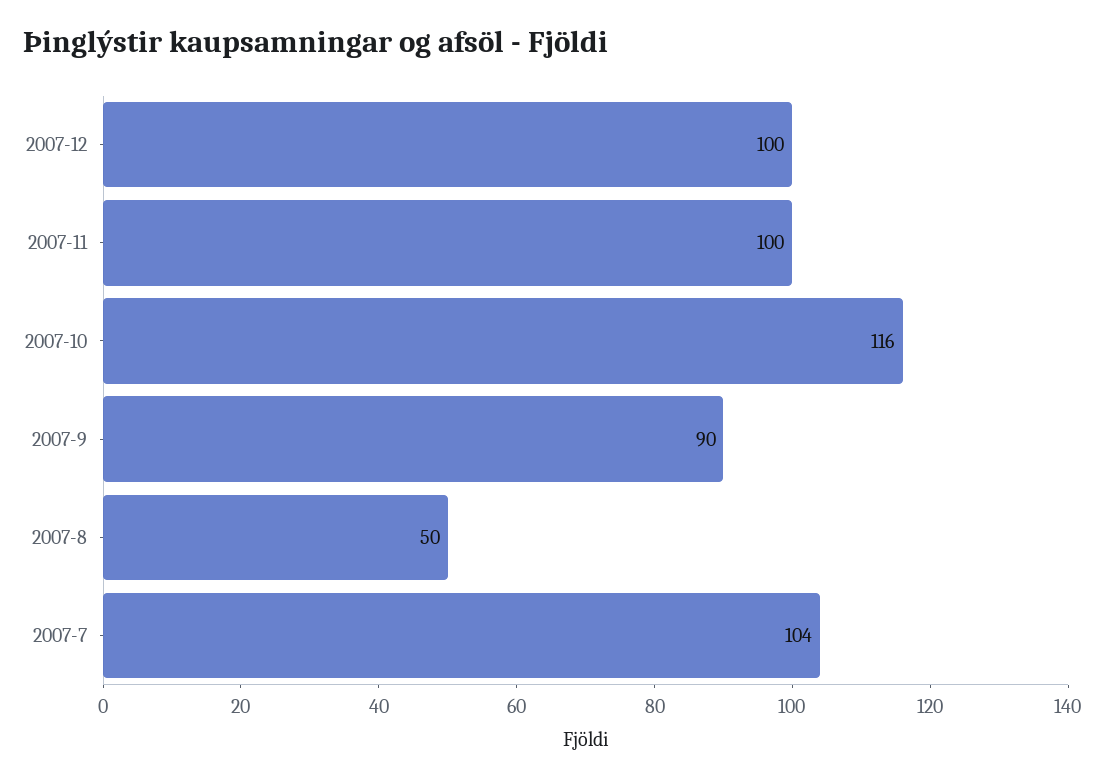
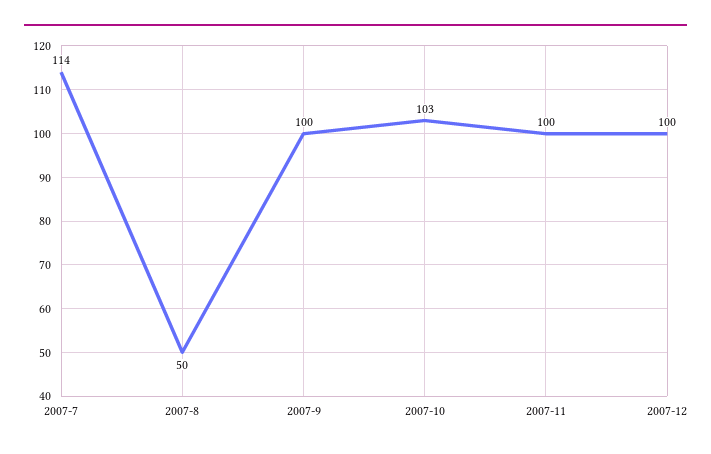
2007-10: 116 -> 103
2007-9: 90 -> 100
2007-7: 104 -> 114

